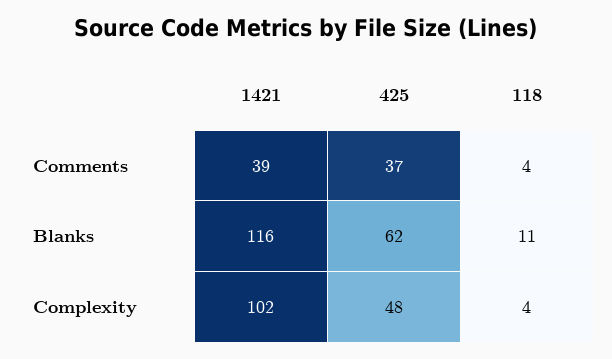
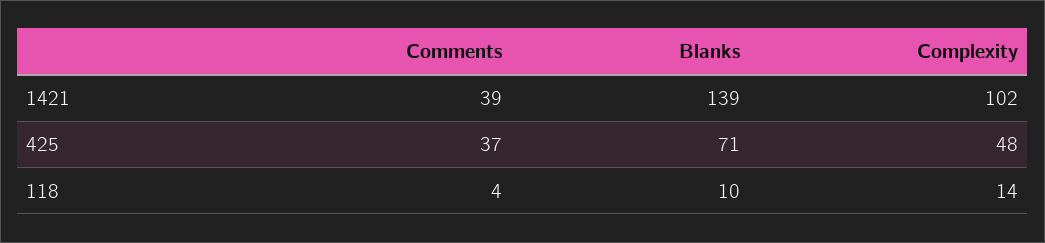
1421, Blanks: 116 -> 139
425, Blanks: 62 -> 71
118, Blanks: 11 -> 10
118, Complexity: 4 -> 14

